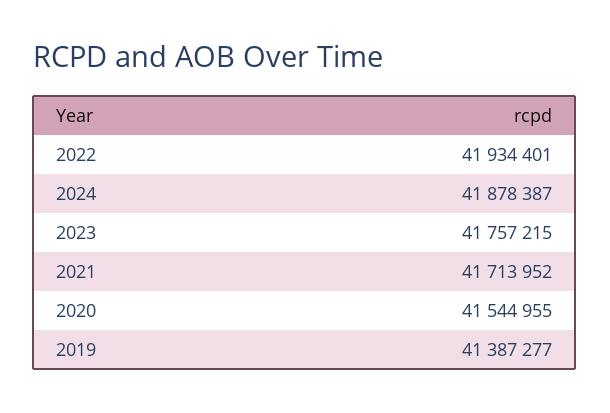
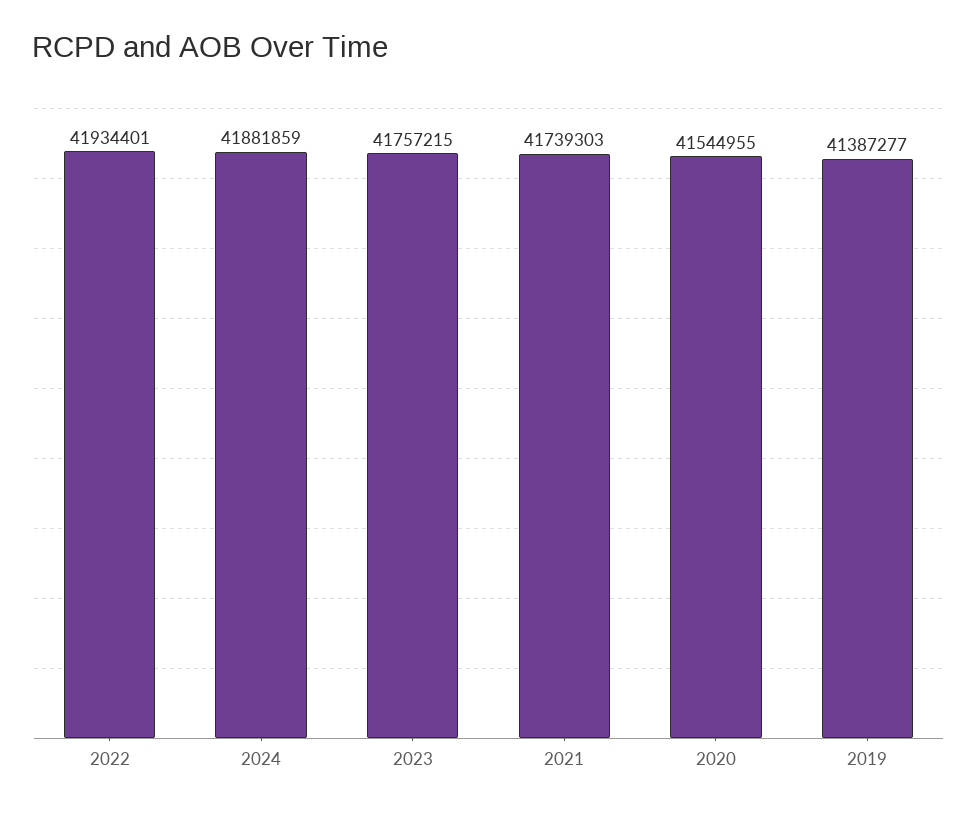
2024: 41878387 -> 41881859
2021: 41713952 -> 41739303

